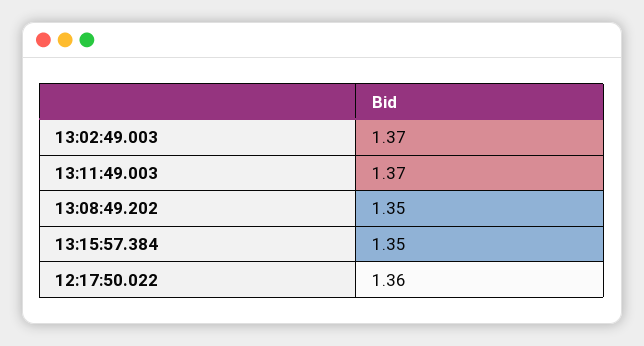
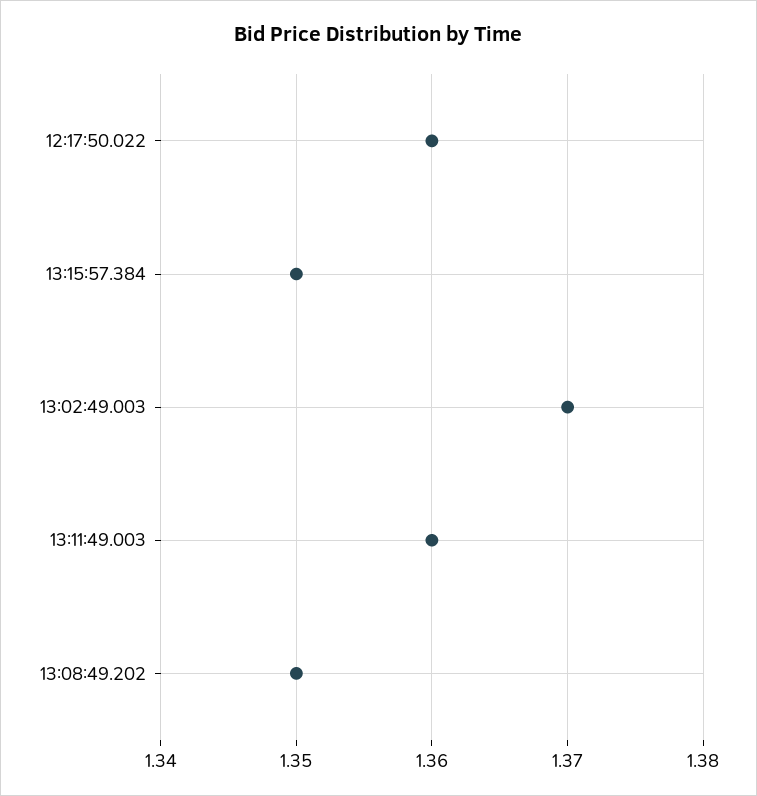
13:11:49.003: 1.37 -> 1.36

